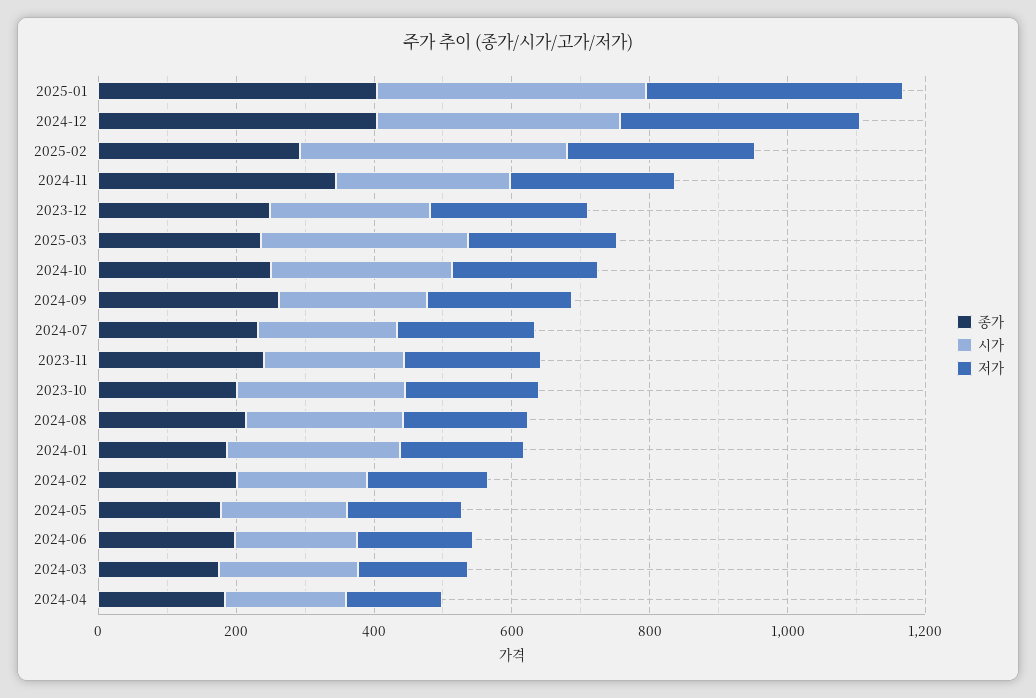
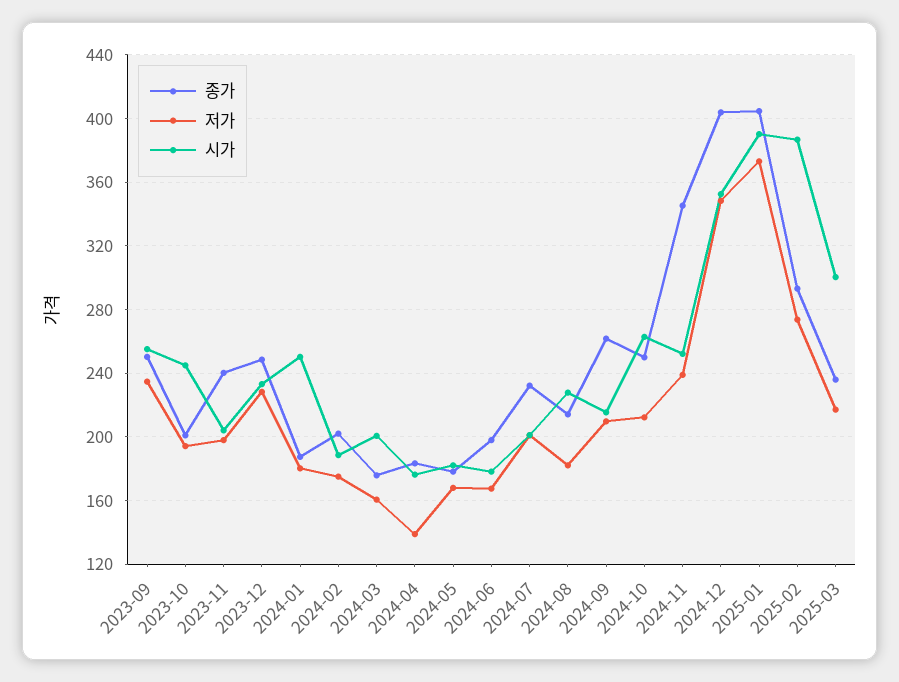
종가, 2023-09: none -> 250
저가, 2023-09: none -> 235
시가, 2023-09: none -> 255

